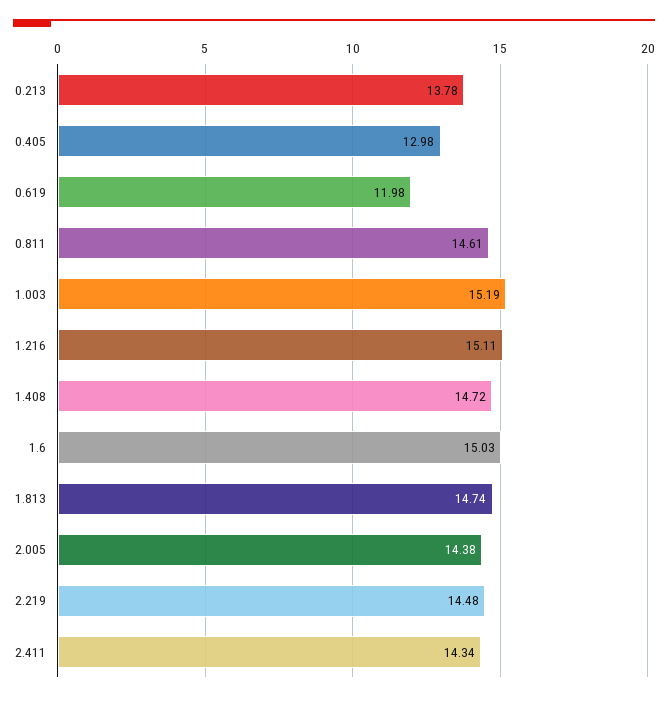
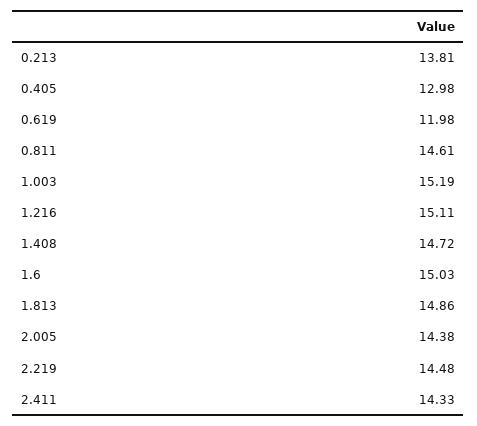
0.213: 13.78 -> 13.81
1.813: 14.74 -> 14.86
2.411: 14.34 -> 14.33

